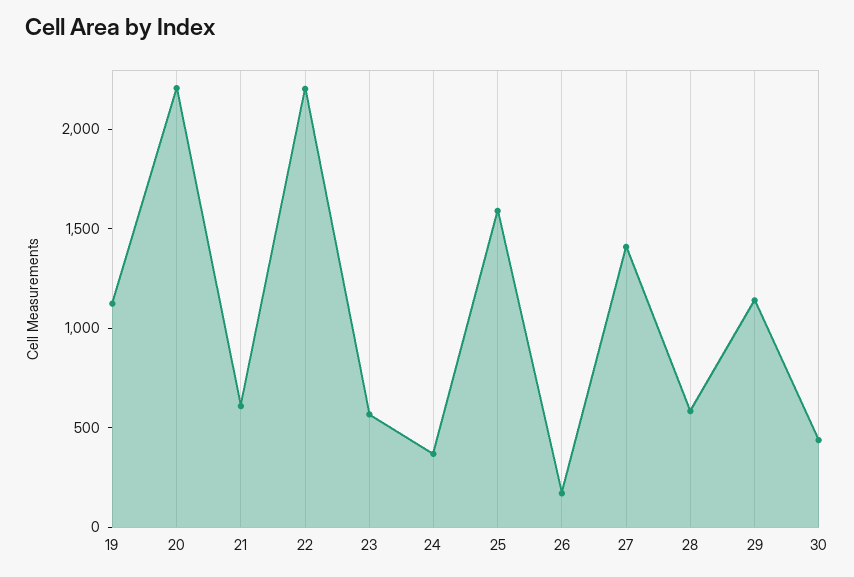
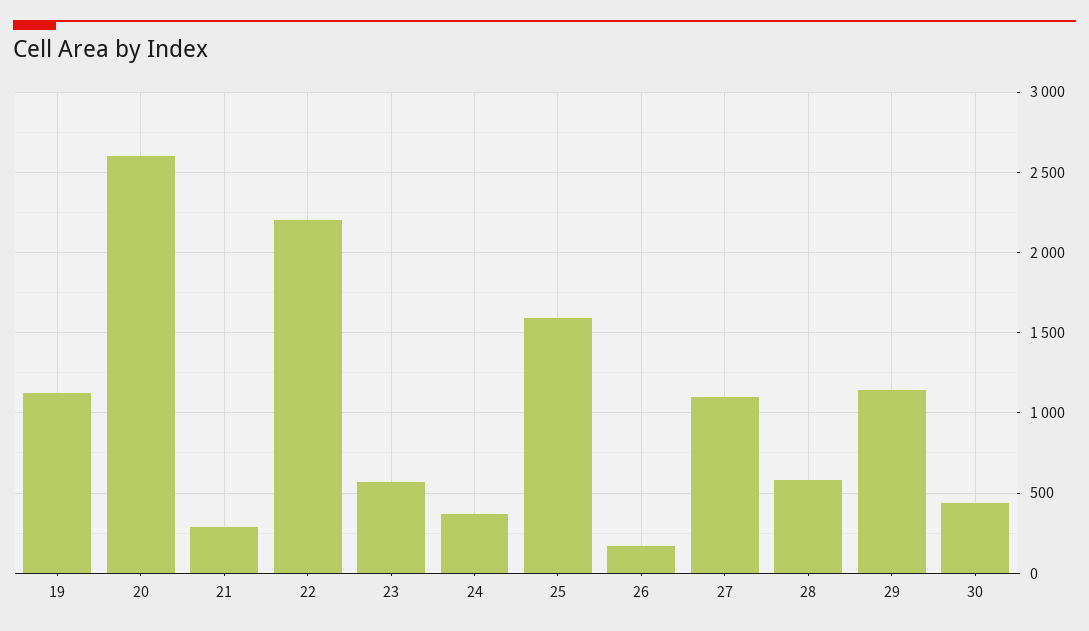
20: 2200 -> 2600
21: 600 -> 300
27: 1400 -> 1100

